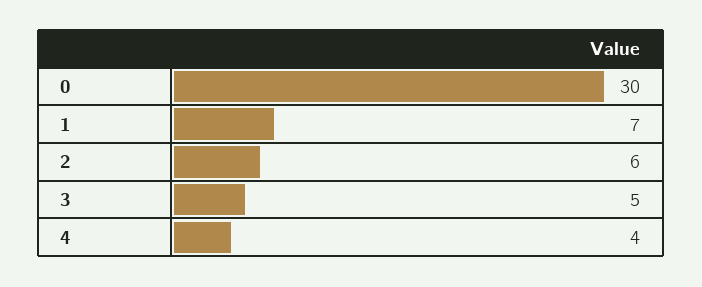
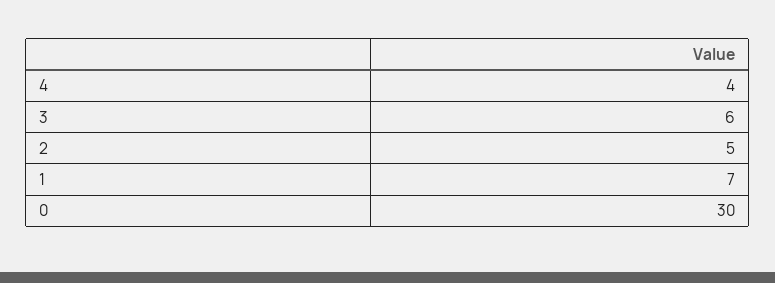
2: 6 -> 5
3: 5 -> 6

